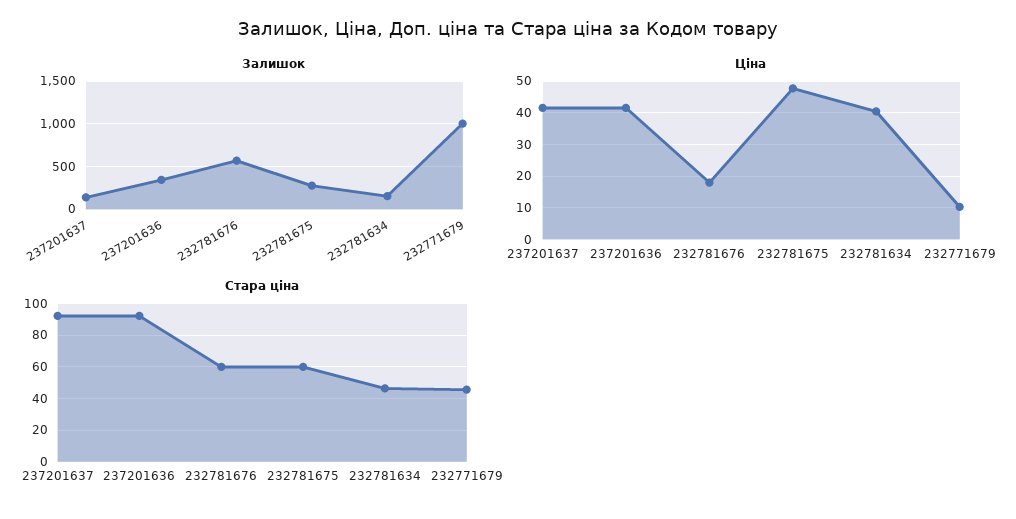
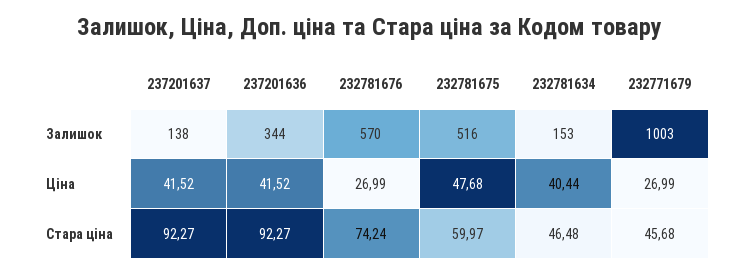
Залишок, 232781675: 300 -> 516
Ціна, 232781676: 18 -> 26.99
Ціна, 232771679: 10 -> 26.99
Стара ціна, 232781676: 60 -> 74.24

